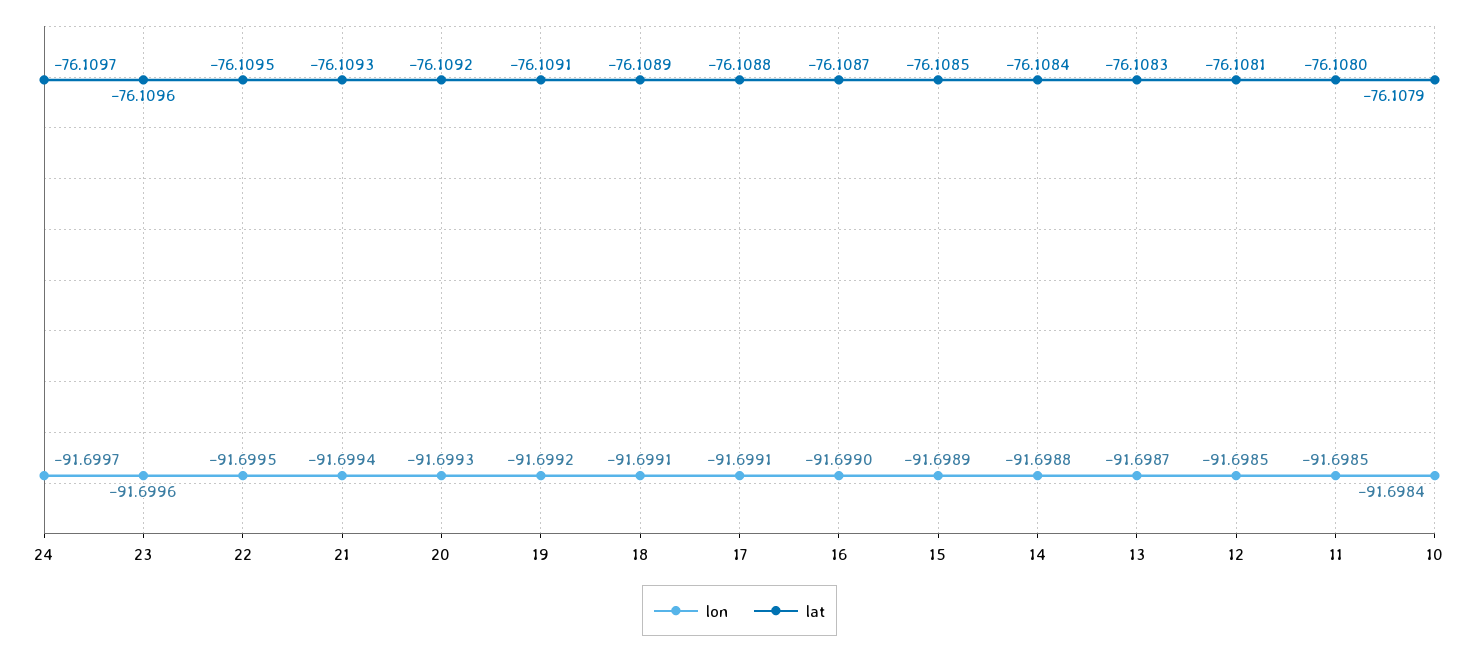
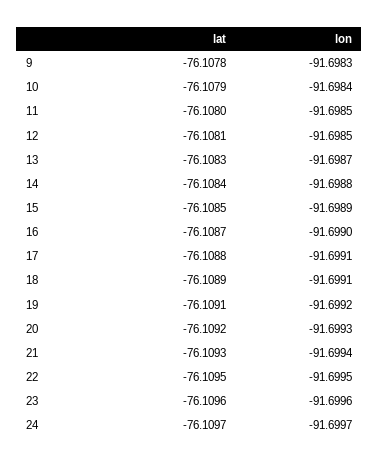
lat, 9: none -> -76.1078
lon, 9: none -> -91.6983

